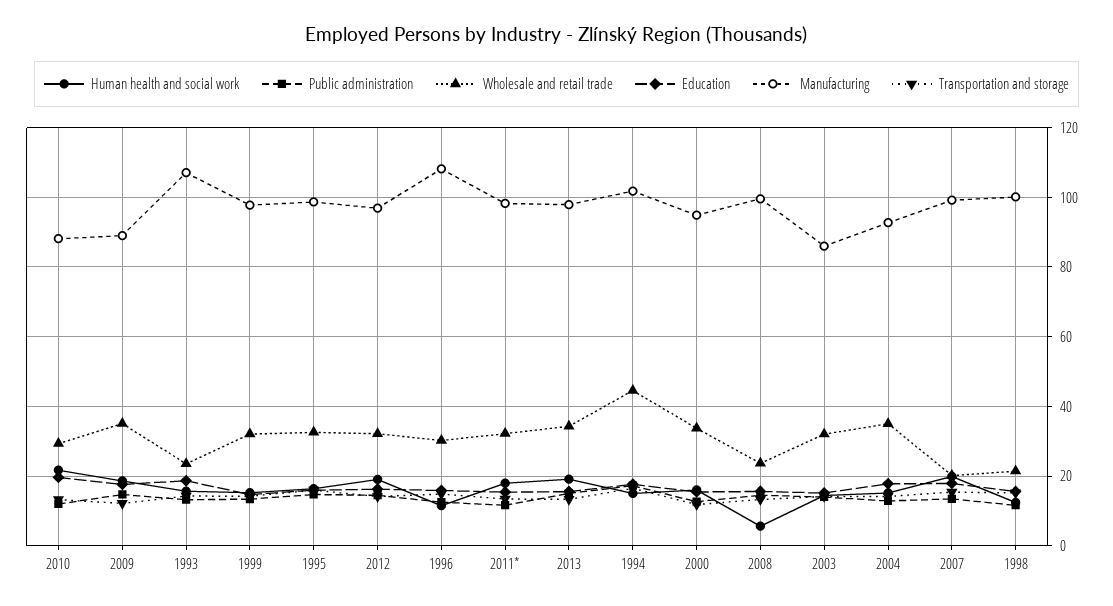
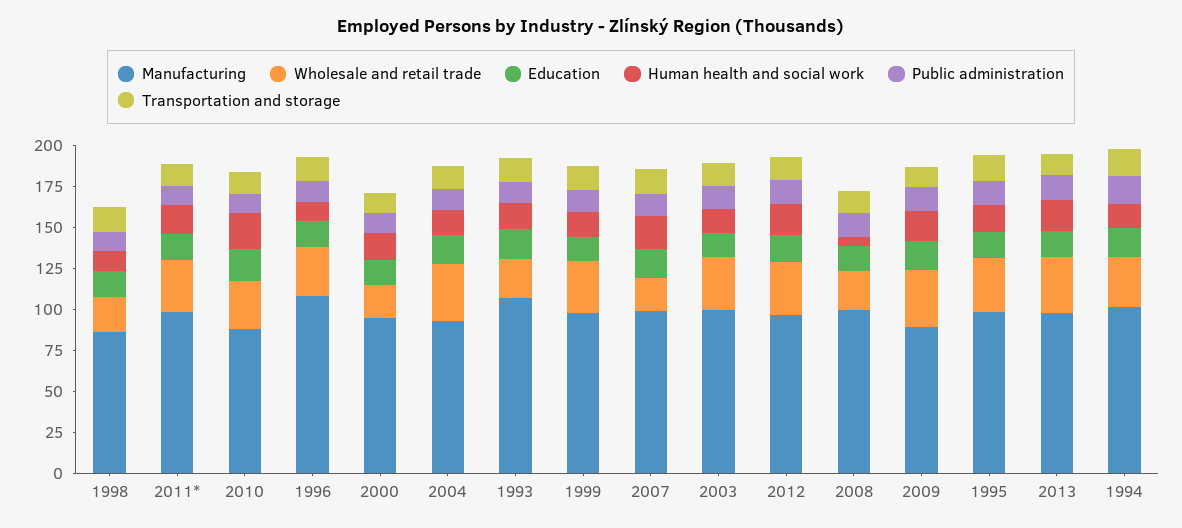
Wholesale and retail trade, 1994: 44 -> 30
Wholesale and retail trade, 2000: 34 -> 20
Manufacturing, 2003: 86 -> 100
Manufacturing, 1998: 100 -> 85

